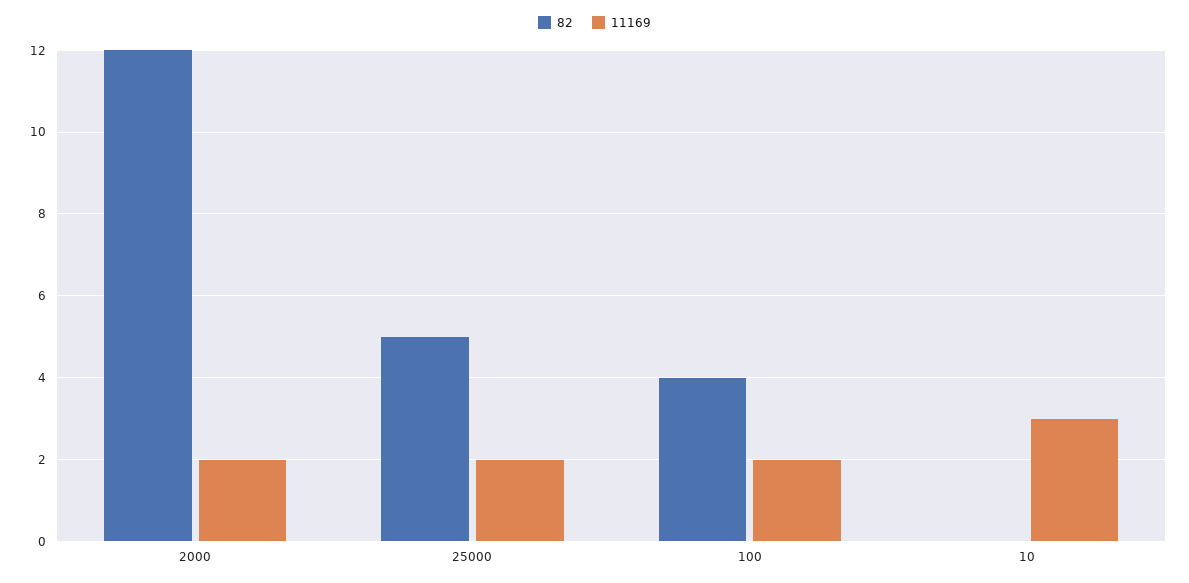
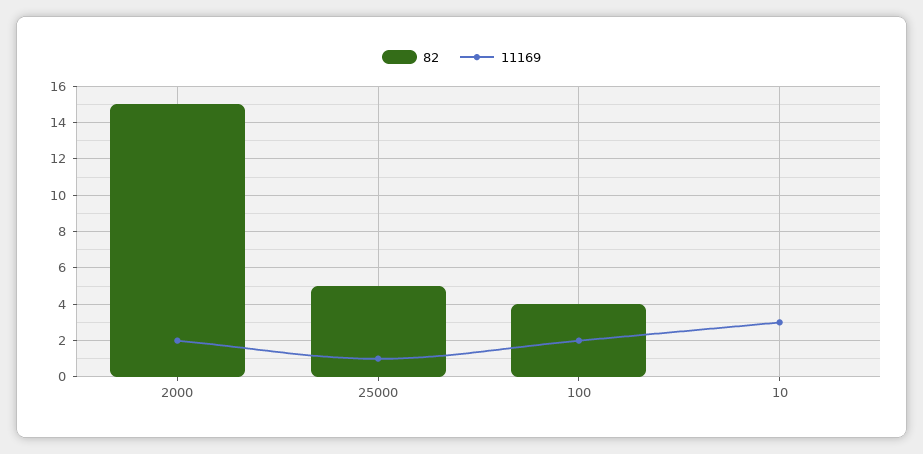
82, 2000: 12 -> 15
11169, 25000: 2 -> 1

